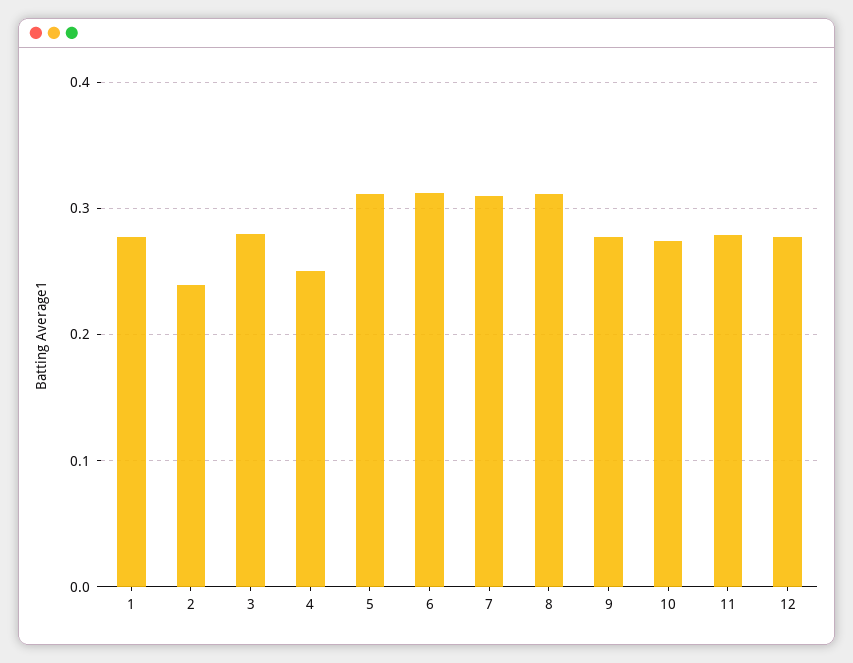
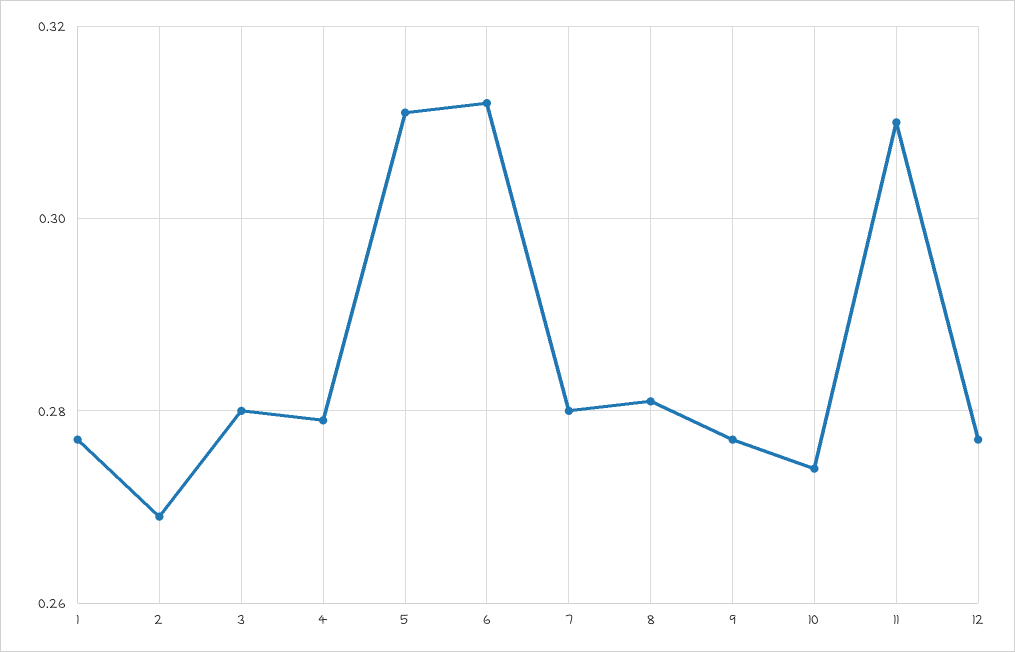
2: 0.24 -> 0.27
4: 0.25 -> 0.28
7: 0.31 -> 0.28
8: 0.31 -> 0.28
11: 0.28 -> 0.31

